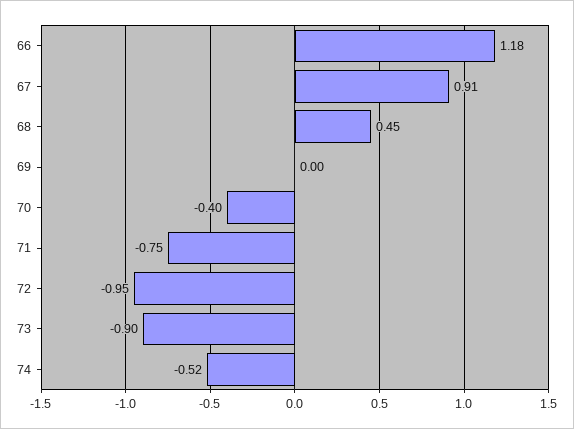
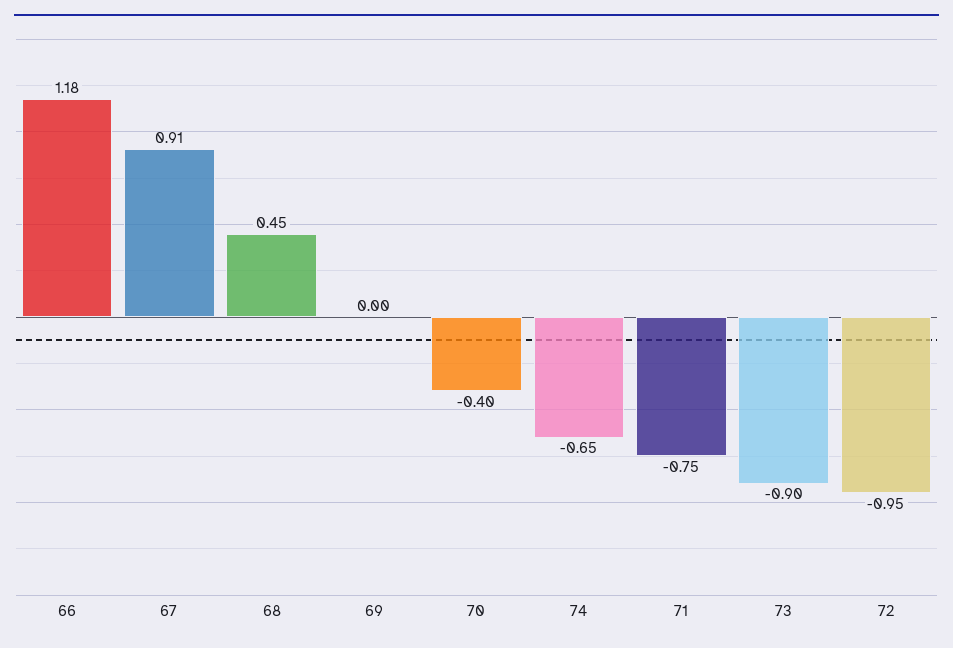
74: -0.52 -> -0.65

